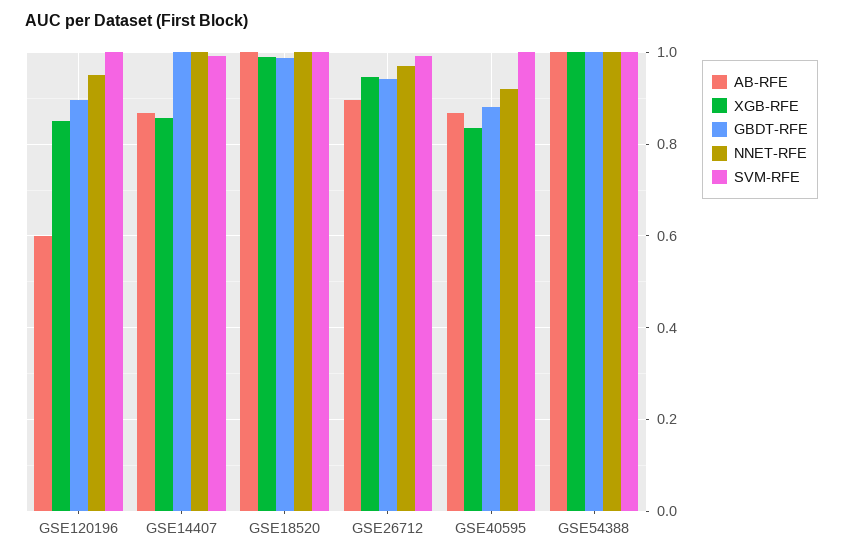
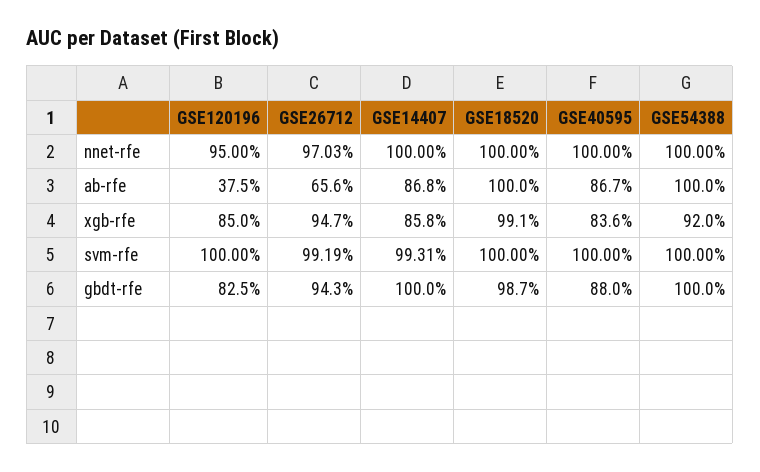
AB-RFE, GSE120196: 0.6 -> 0.375
GBDT-RFE, GSE120196: 0.9 -> 0.825
AB-RFE, GSE26712: 0.9 -> 0.656
NNET-RFE, GSE40595: 0.92 -> 1
XGB-RFE, GSE54388: 1 -> 0.92

